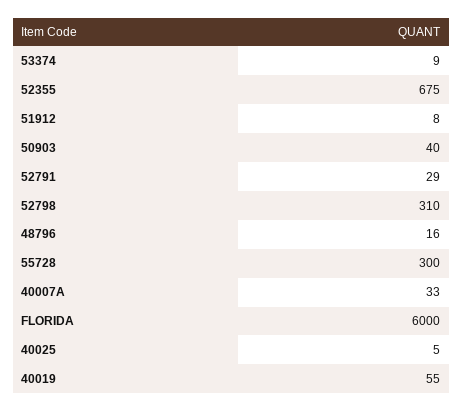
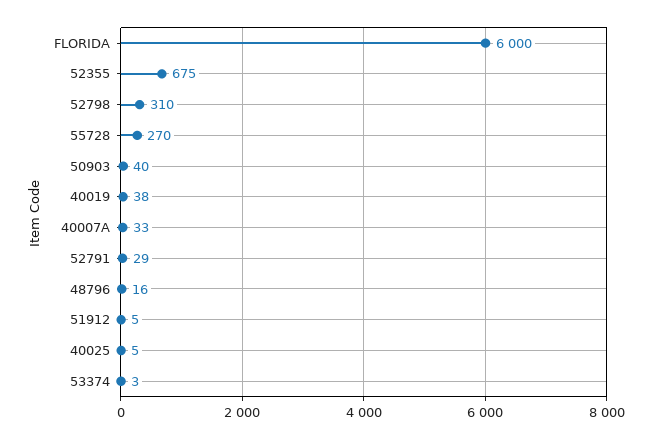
53374: 9 -> 3
51912: 8 -> 5
55728: 300 -> 270
40019: 55 -> 38

